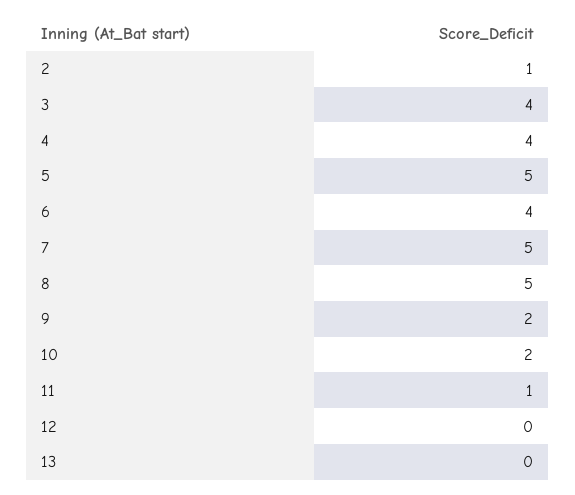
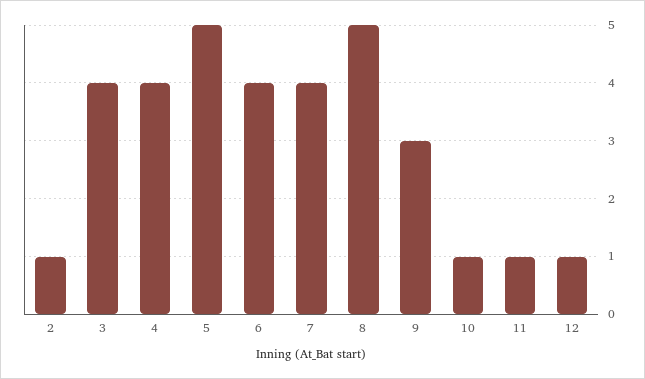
7: 5 -> 4
9: 2 -> 3
10: 2 -> 1
12: 0 -> 1
13: 0 -> none

